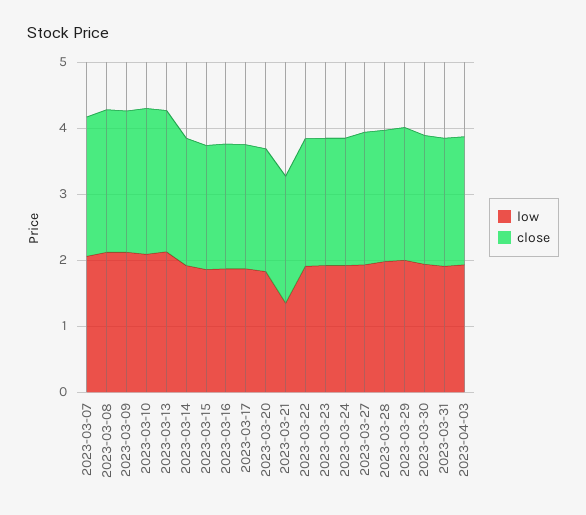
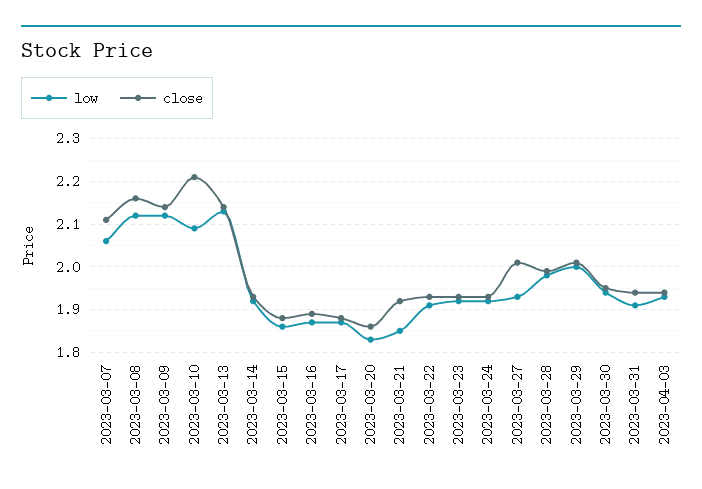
low, 2023-03-21: 1.4 -> 1.85

